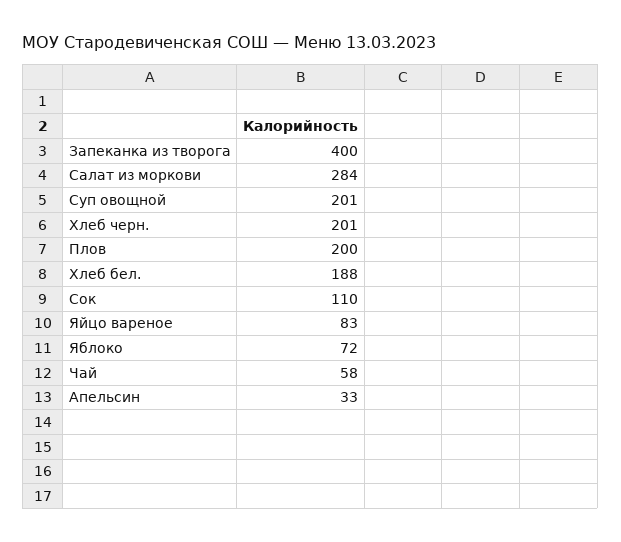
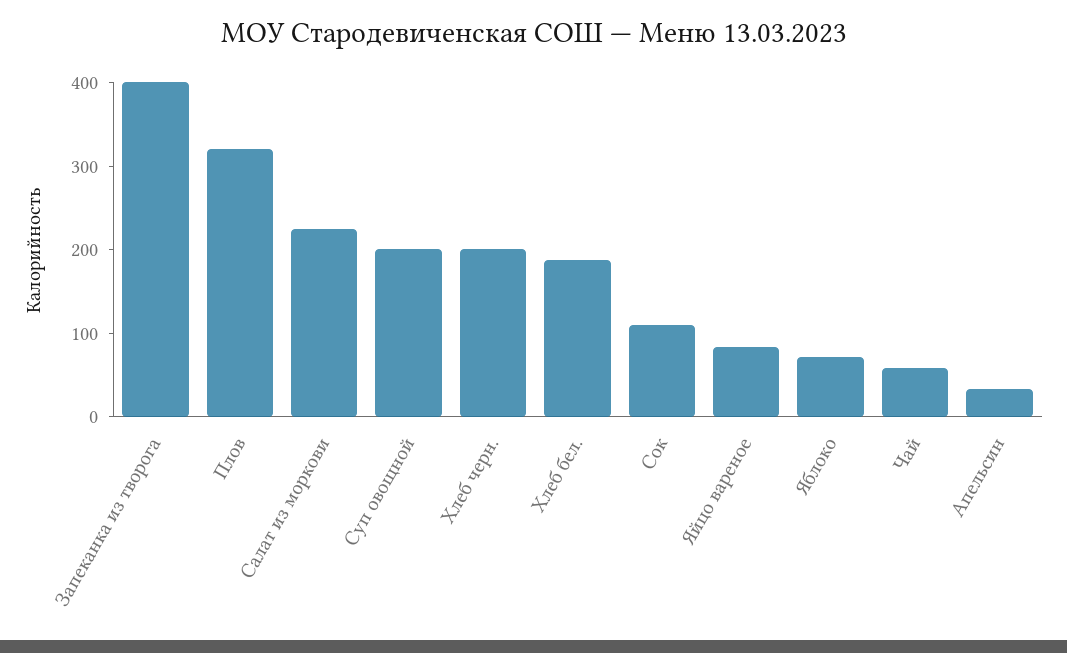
Салат из моркови: 284 -> 220
Плов: 200 -> 320

